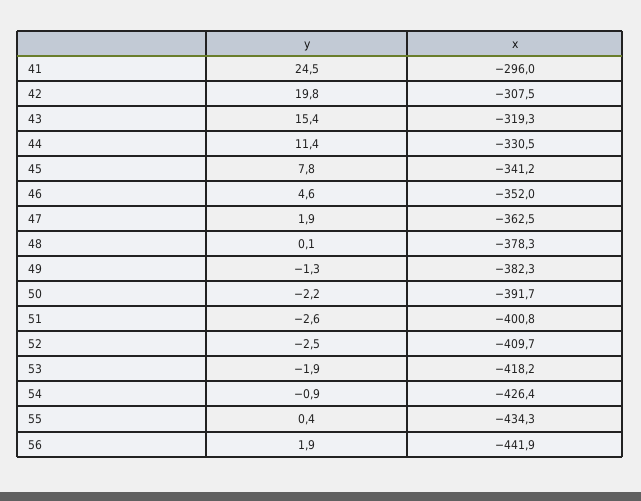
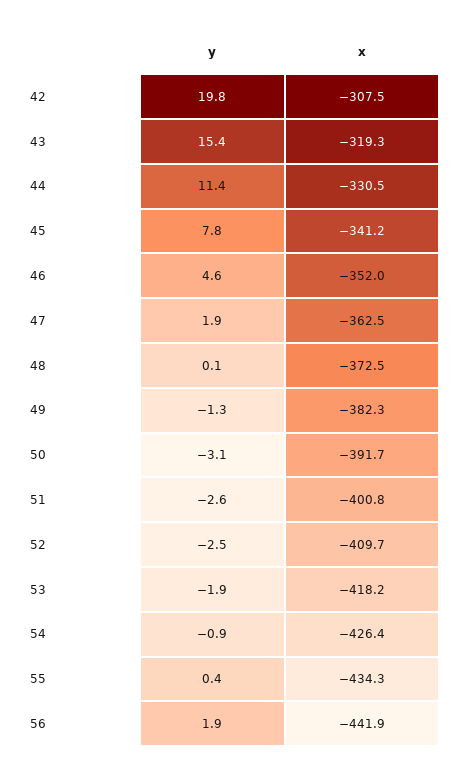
y, 41: 24.5 -> none
x, 41: -296 -> none
x, 48: -378.3 -> -372.5
y, 50: -2.2 -> -3.1

